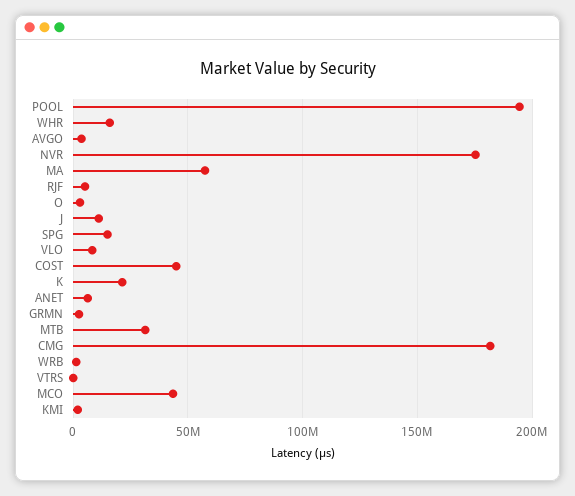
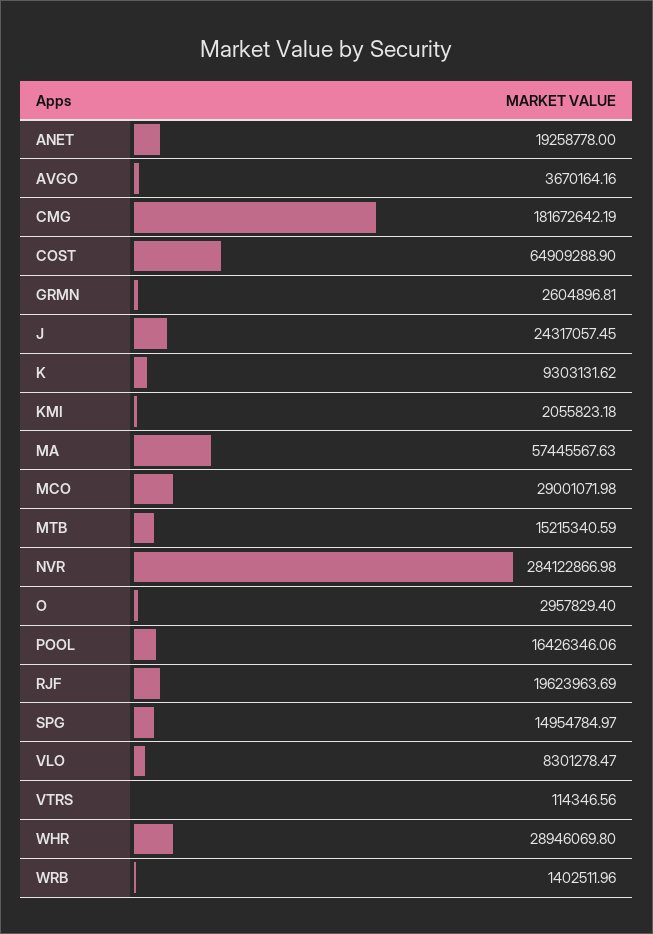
POOL: 195000000 -> 16426346.06
WHR: 15000000 -> 28946069.8
NVR: 175000000 -> 284122866.98
RJF: 5000000 -> 19623963.69
J: 10000000 -> 24317057.45
COST: 45000000 -> 64909288.9
K: 20000000 -> 9303131.62
ANET: 5000000 -> 19258778
MTB: 30000000 -> 15215340.59
MCO: 45000000 -> 29001071.98

